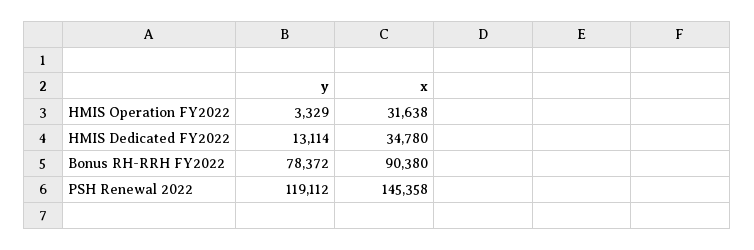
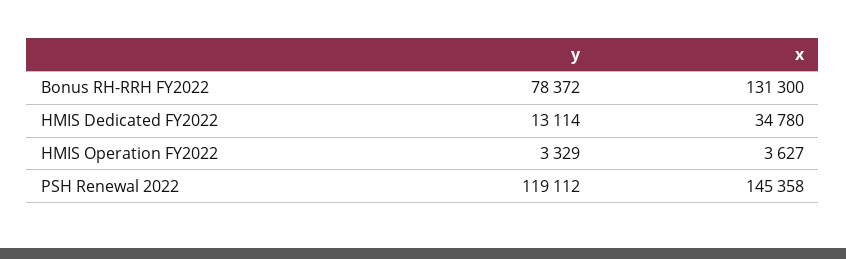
x, HMIS Operation FY2022: 31638 -> 3627
x, Bonus RH-RRH FY2022: 90380 -> 131300

